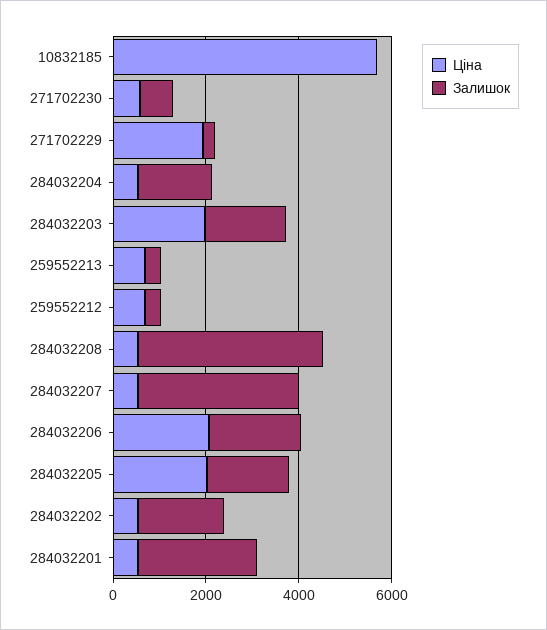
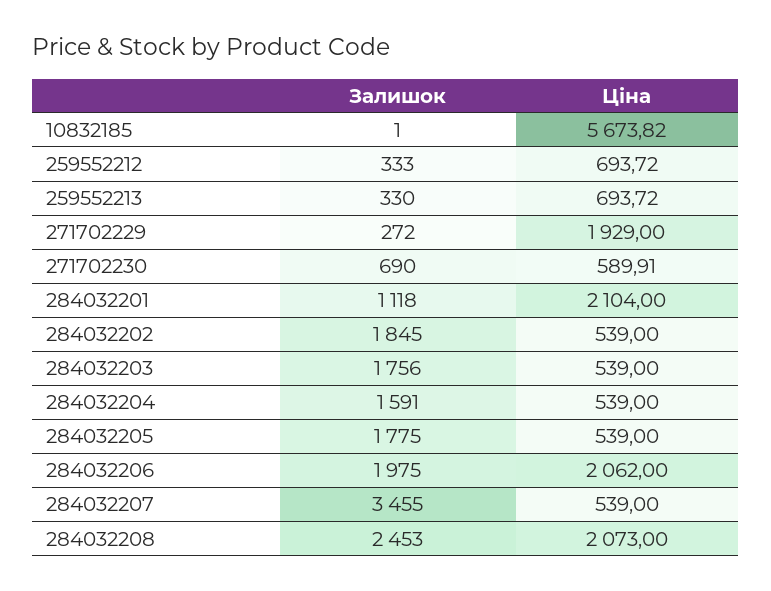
Ціна, 284032203: 2000 -> 539
Ціна, 284032208: 500 -> 2073
Залишок, 284032208: 4000 -> 2453
Ціна, 284032205: 2000 -> 539
Ціна, 284032201: 500 -> 2104
Залишок, 284032201: 2500 -> 1118

